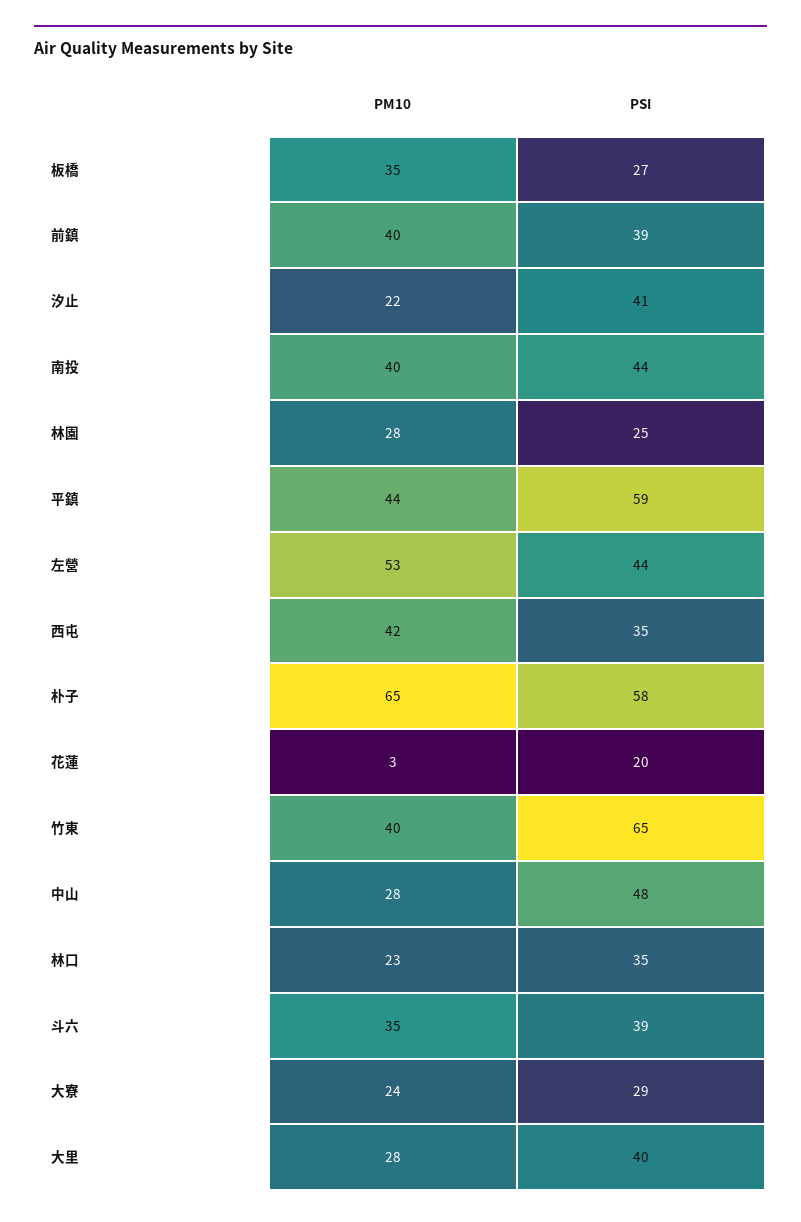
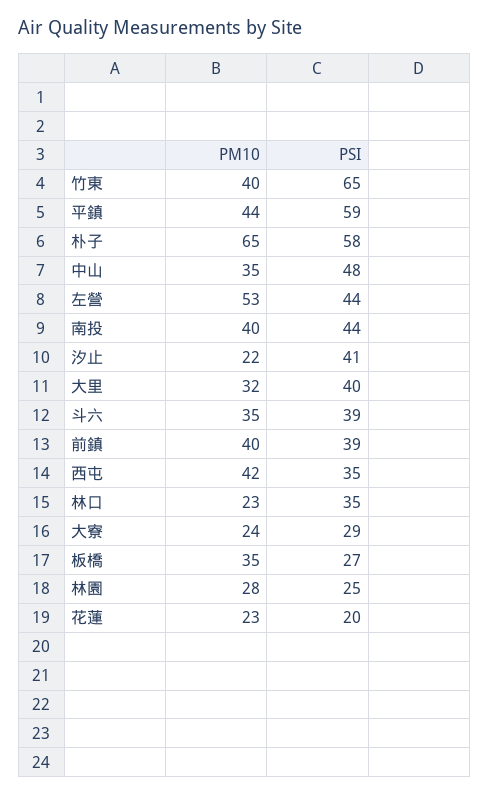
PM10, 花蓮: 3 -> 23
PM10, 中山: 28 -> 35
PM10, 大里: 28 -> 32

